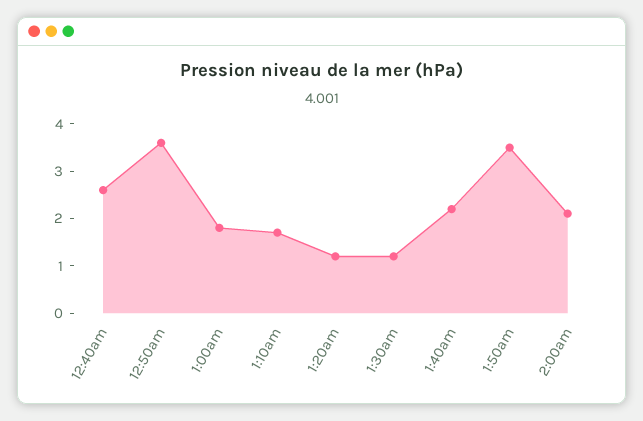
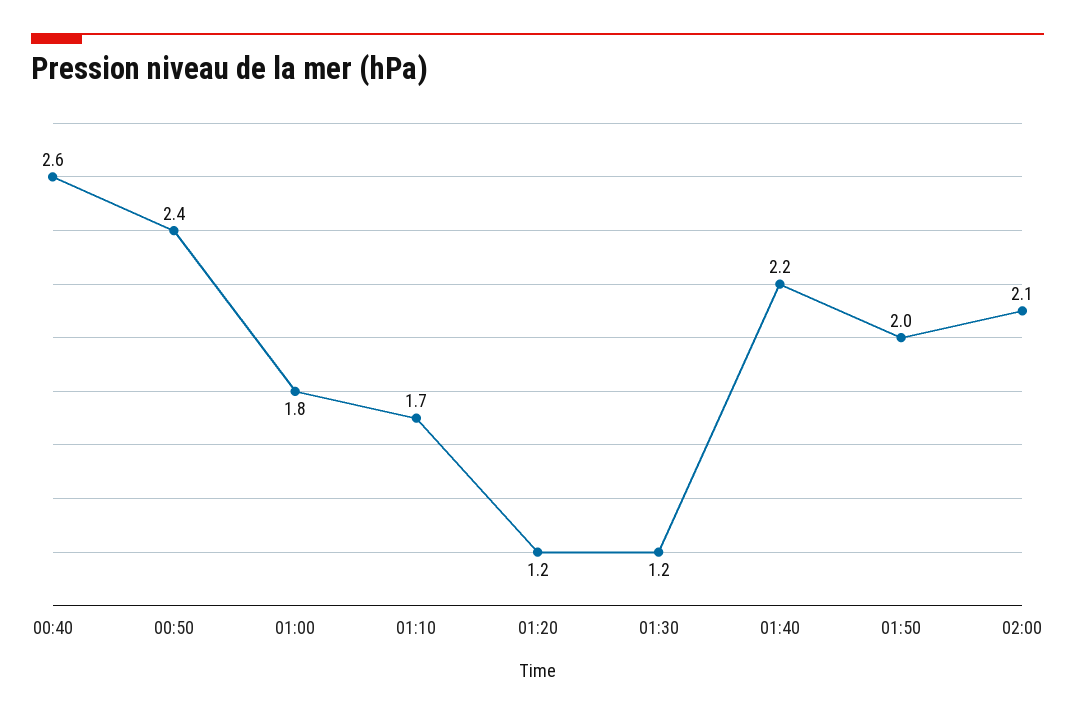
12:50am: 3.5 -> 2.4
1:50am: 3.5 -> 2

